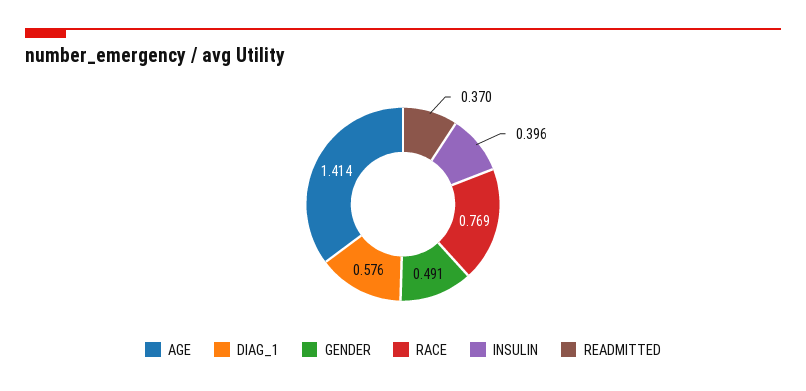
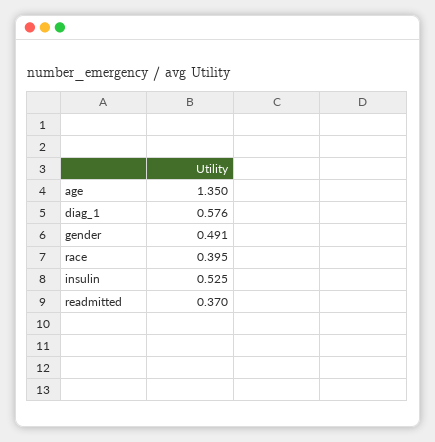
AGE: 1.414 -> 1.35
RACE: 0.769 -> 0.395
INSULIN: 0.396 -> 0.525

